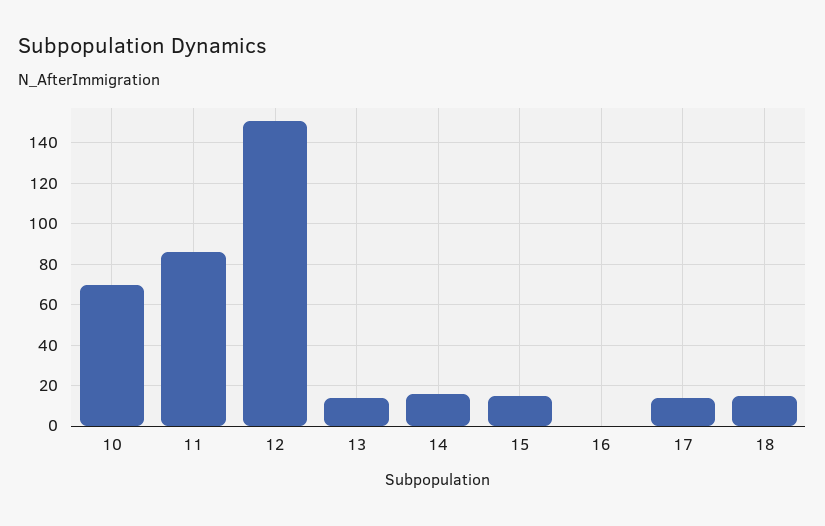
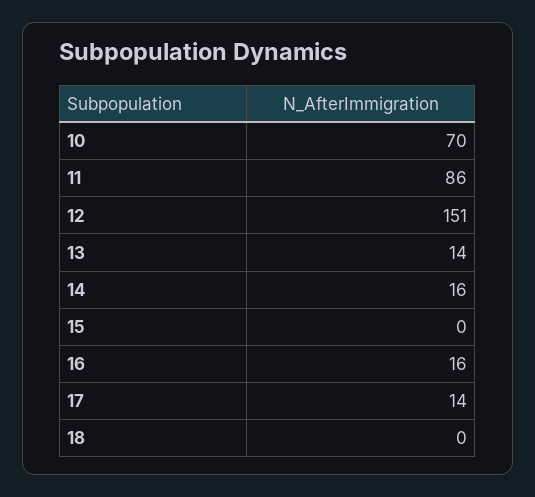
15: 15 -> 0
16: 0 -> 16
18: 15 -> 0

